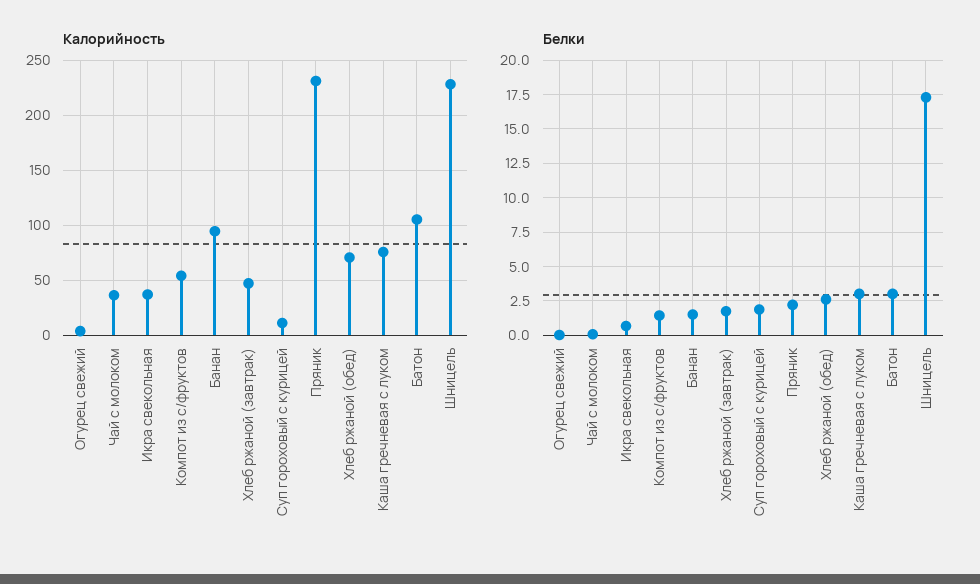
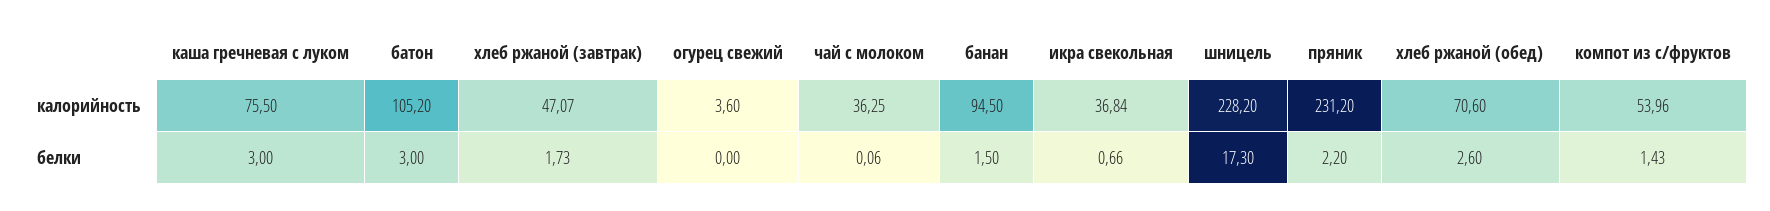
Калорийность, Суп гороховый с курицей: 10 -> none
Белки, Суп гороховый с курицей: 2 -> none

